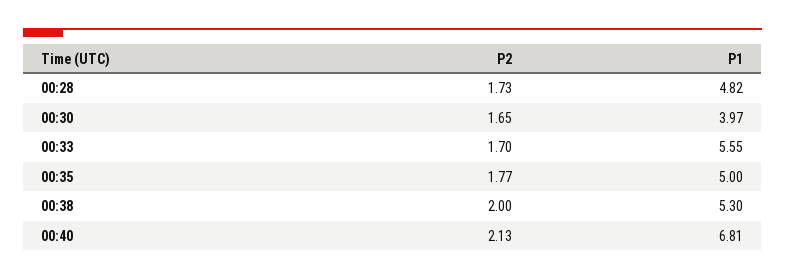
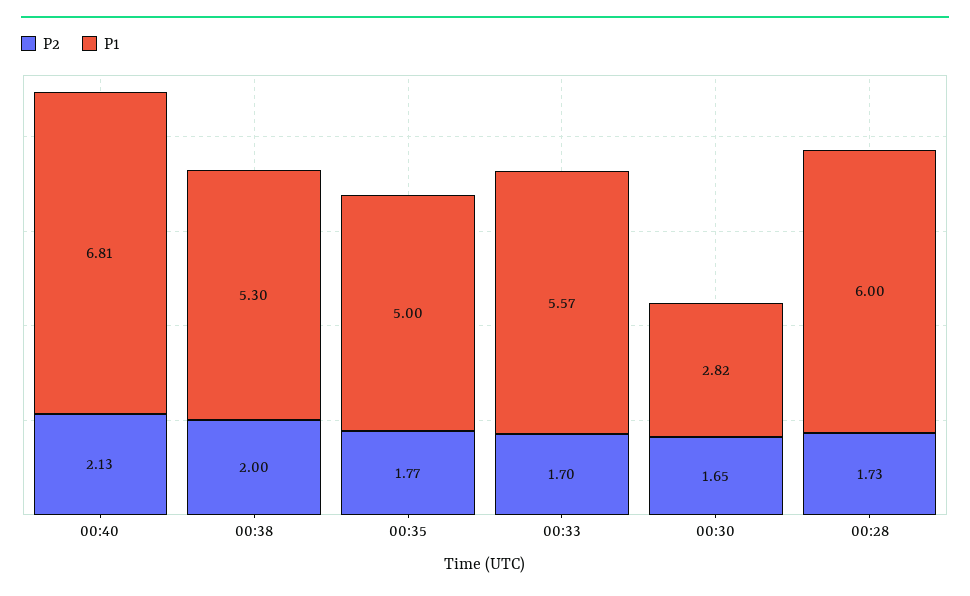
P1, 00:28: 4.82 -> 6
P1, 00:30: 3.97 -> 2.82
P1, 00:33: 5.55 -> 5.57

